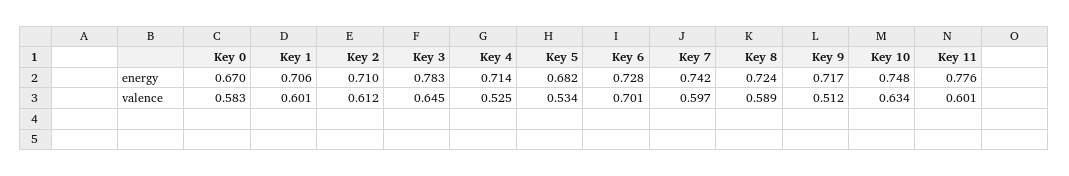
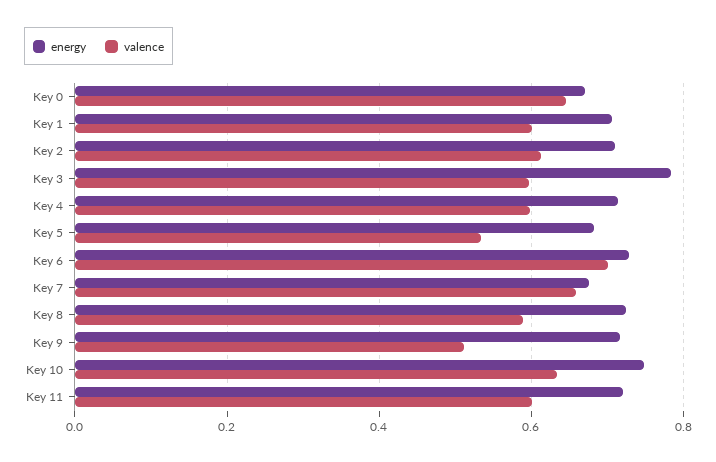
energy, Key 7: 0.742 -> 0.68
energy, Key 11: 0.776 -> 0.72
valence, Key 0: 0.583 -> 0.64
valence, Key 3: 0.645 -> 0.6
valence, Key 4: 0.525 -> 0.6
valence, Key 7: 0.597 -> 0.66

